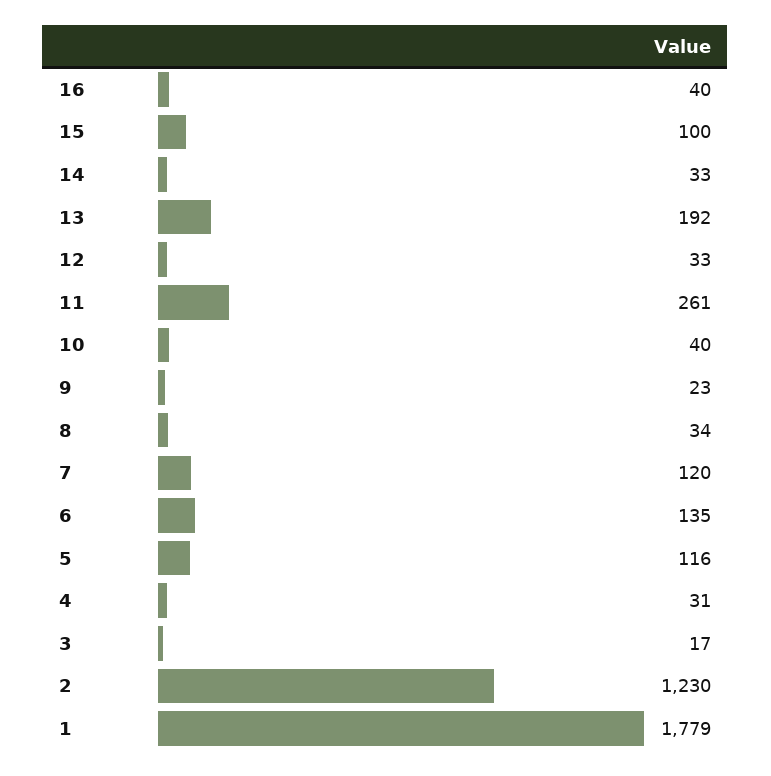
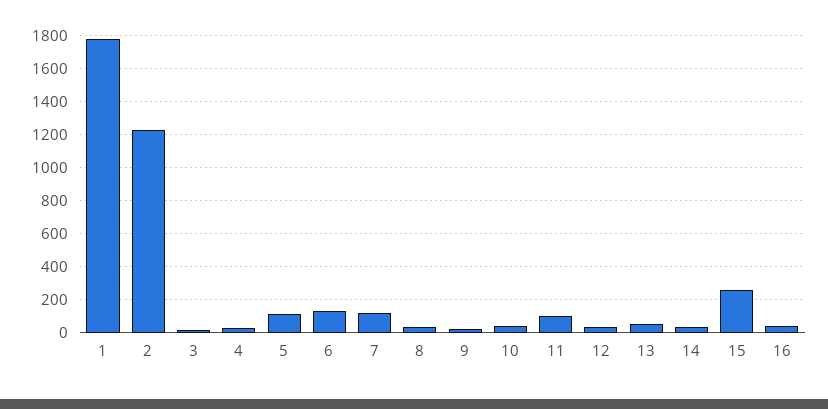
15: 100 -> 250
13: 192 -> 50
11: 261 -> 100

